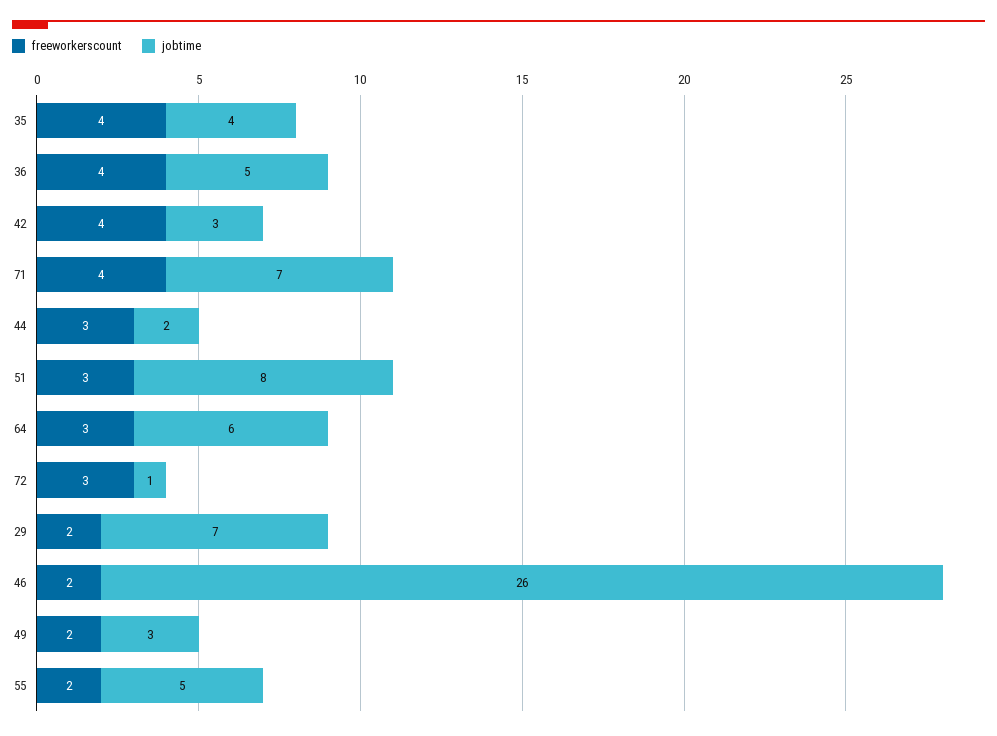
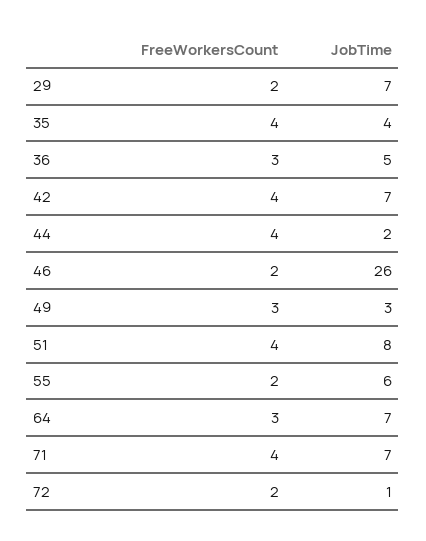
freeworkerscount, 36: 4 -> 3
jobtime, 42: 3 -> 7
freeworkerscount, 44: 3 -> 4
freeworkerscount, 51: 3 -> 4
jobtime, 64: 6 -> 7
freeworkerscount, 72: 3 -> 2
freeworkerscount, 49: 2 -> 3
jobtime, 55: 5 -> 6

